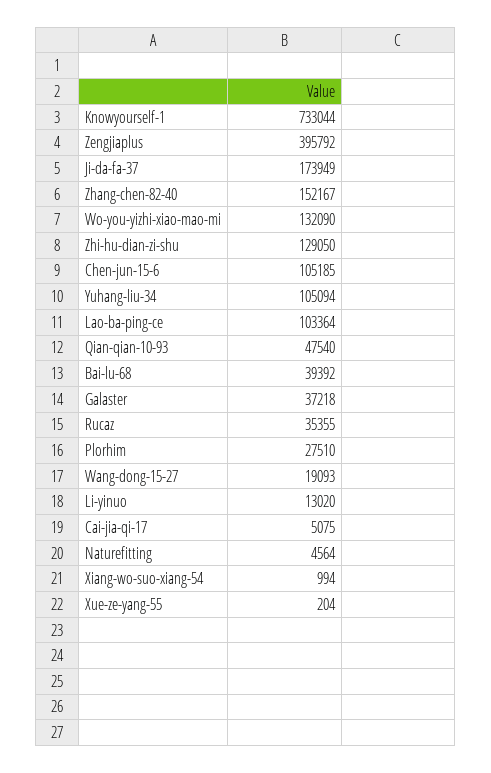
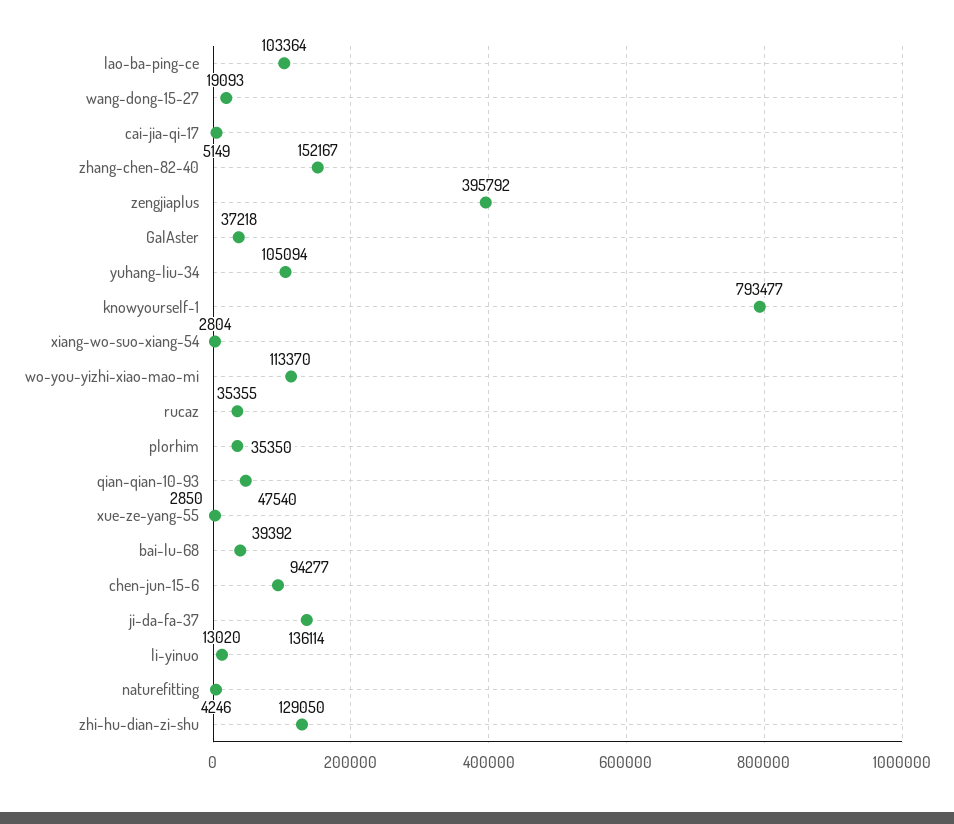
Knowyourself-1: 733044 -> 793477
Ji-da-fa-37: 173949 -> 136114
Wo-you-yizhi-xiao-mao-mi: 132090 -> 113370
Chen-jun-15-6: 105185 -> 94277
Plorhim: 27510 -> 35350
Cai-jia-qi-17: 5075 -> 5149
Naturefitting: 4564 -> 4246
Xiang-wo-suo-xiang-54: 994 -> 2804
Xue-ze-yang-55: 204 -> 2850

